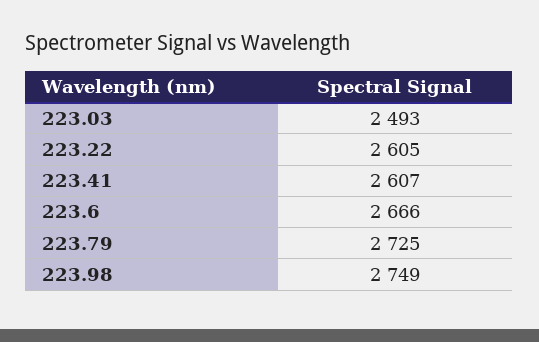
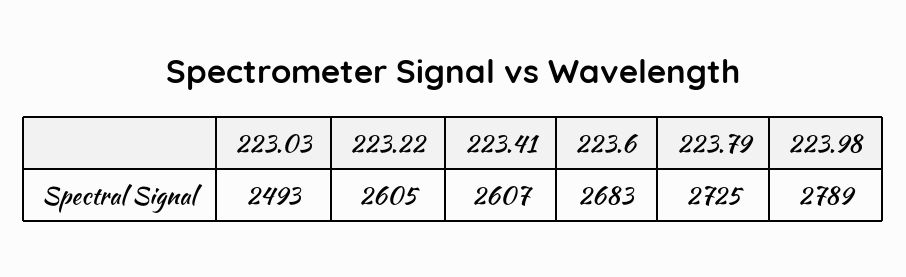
223.6: 2666 -> 2683
223.98: 2749 -> 2789

